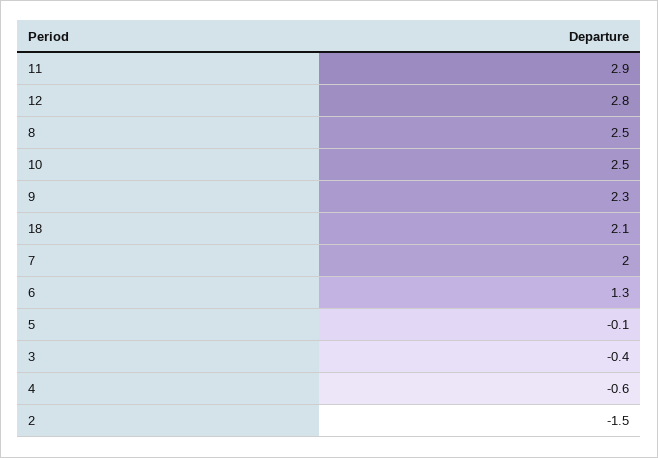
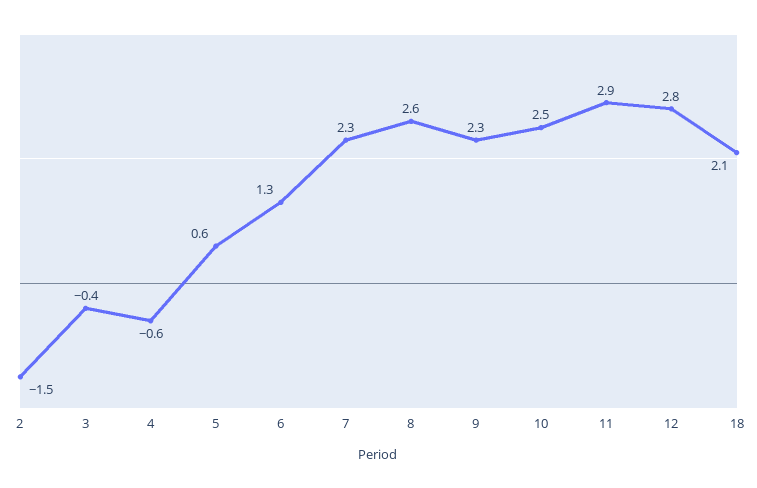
8: 2.5 -> 2.6
7: 2 -> 2.3
5: -0.1 -> 0.6

